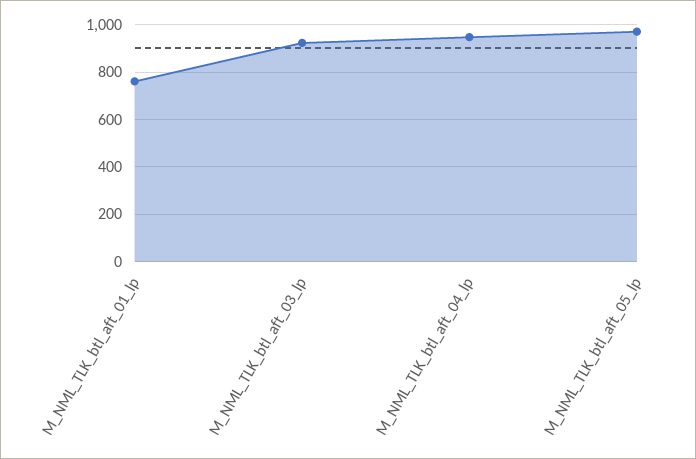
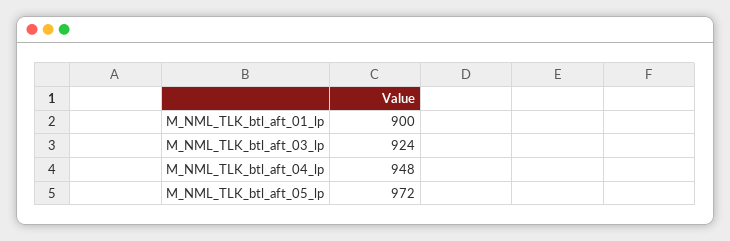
M_NML_TLK_btl_aft_01_lp: 750 -> 900

